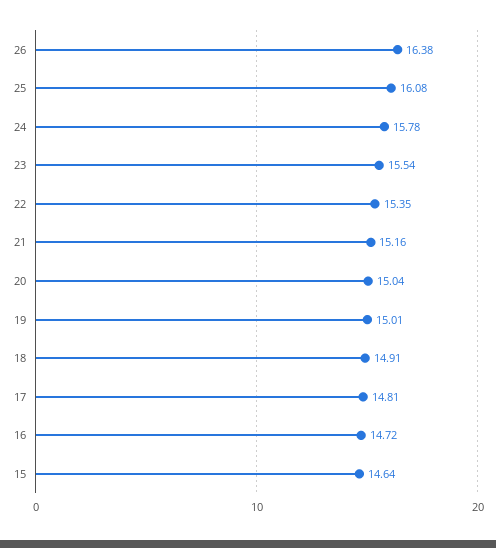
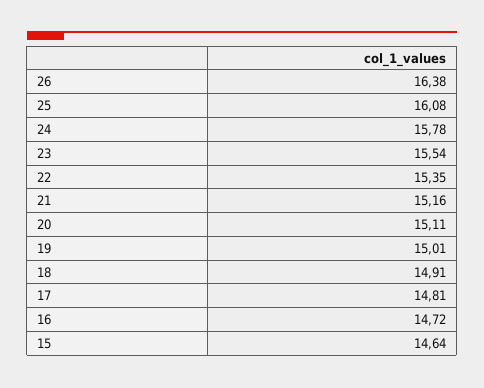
20: 15.04 -> 15.11

